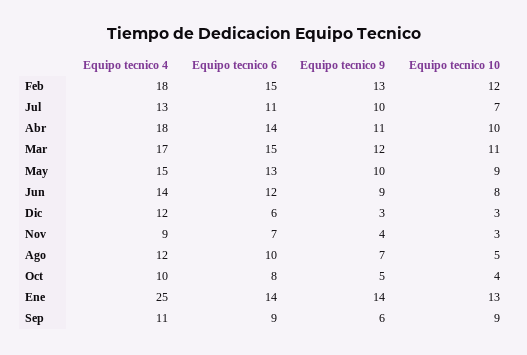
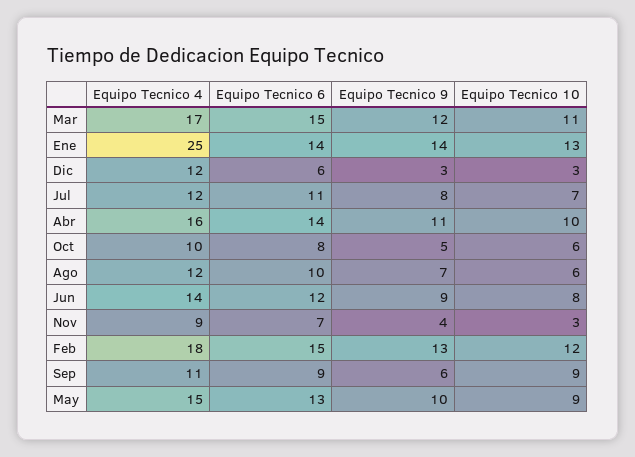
Equipo tecnico 4, Jul: 13 -> 12
Equipo tecnico 9, Jul: 10 -> 8
Equipo tecnico 4, Abr: 18 -> 16
Equipo tecnico 10, Ago: 5 -> 6
Equipo tecnico 10, Oct: 4 -> 6

